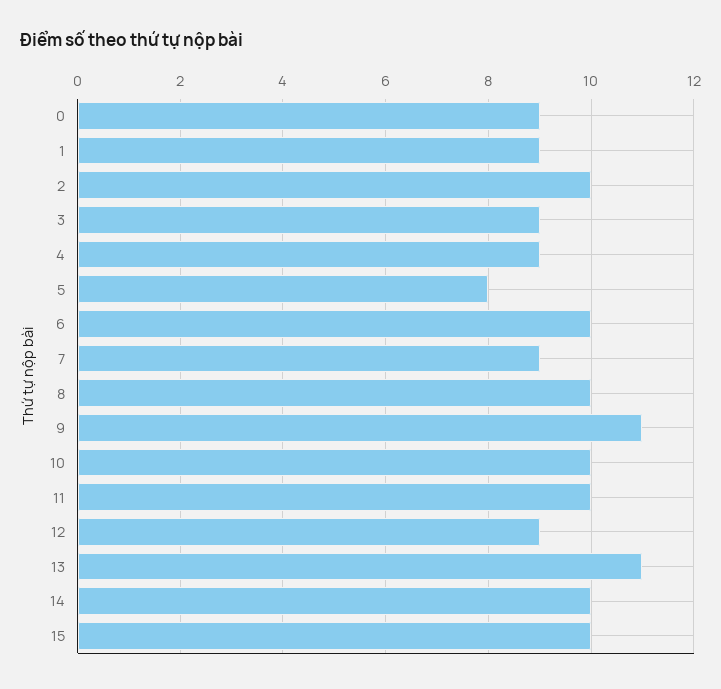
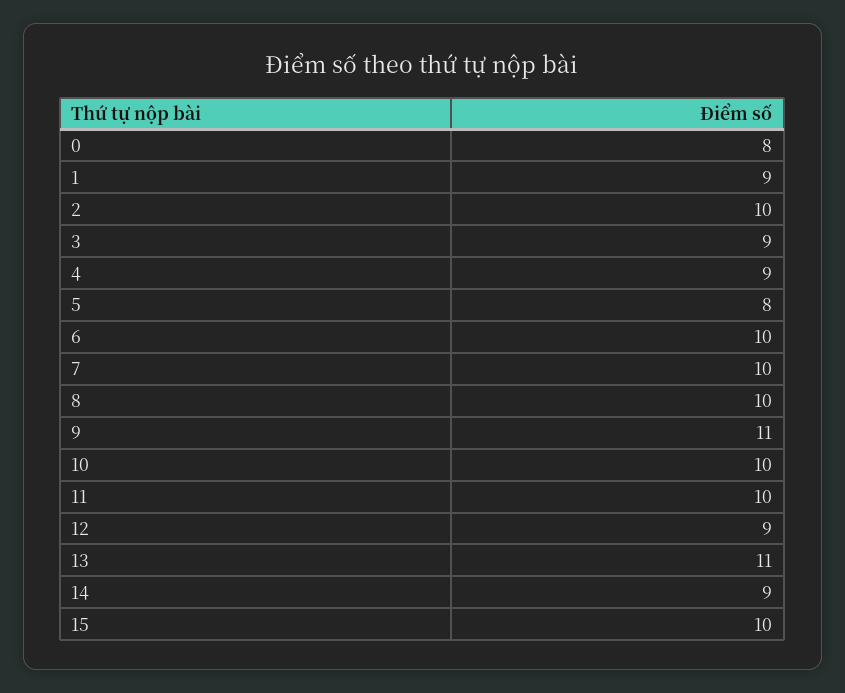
0: 9 -> 8
7: 9 -> 10
14: 10 -> 9

